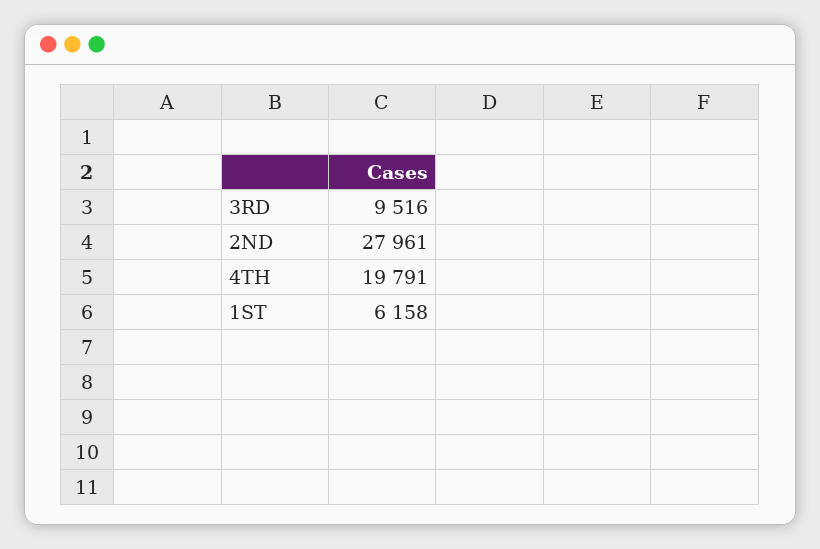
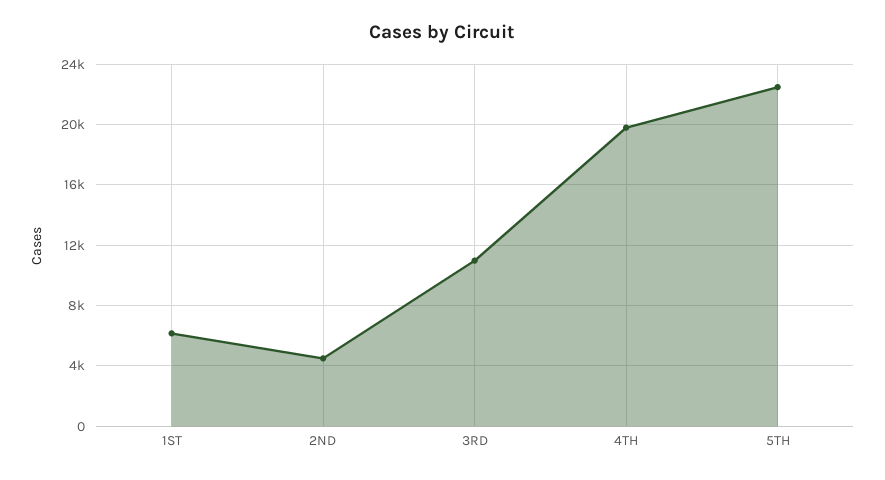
3RD: 9516 -> 11000
2ND: 27961 -> 4500
5TH: none -> 22500

